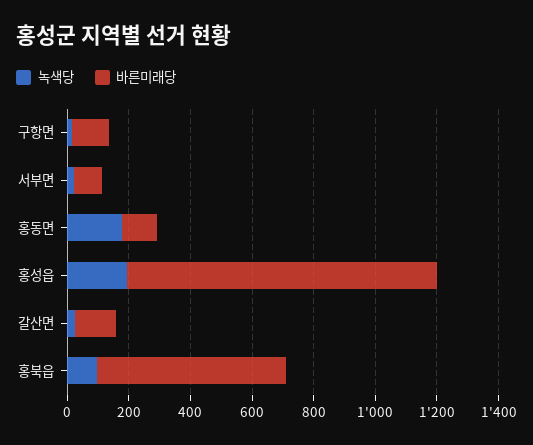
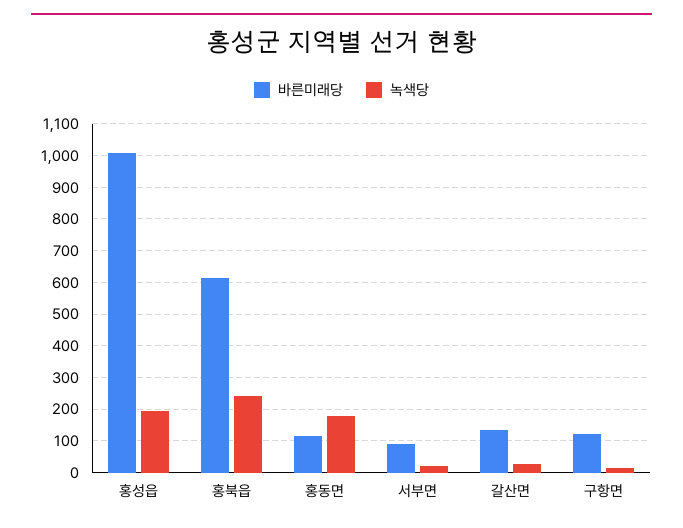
녹색당, 홍북읍: 100 -> 240

